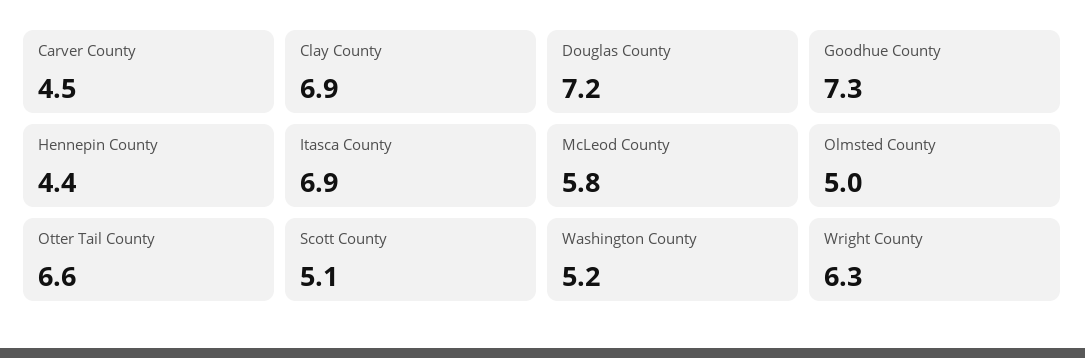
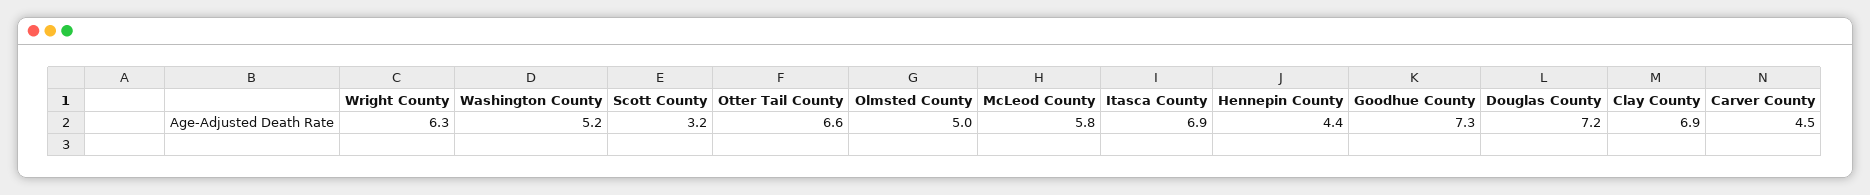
Scott County: 5.1 -> 3.2

